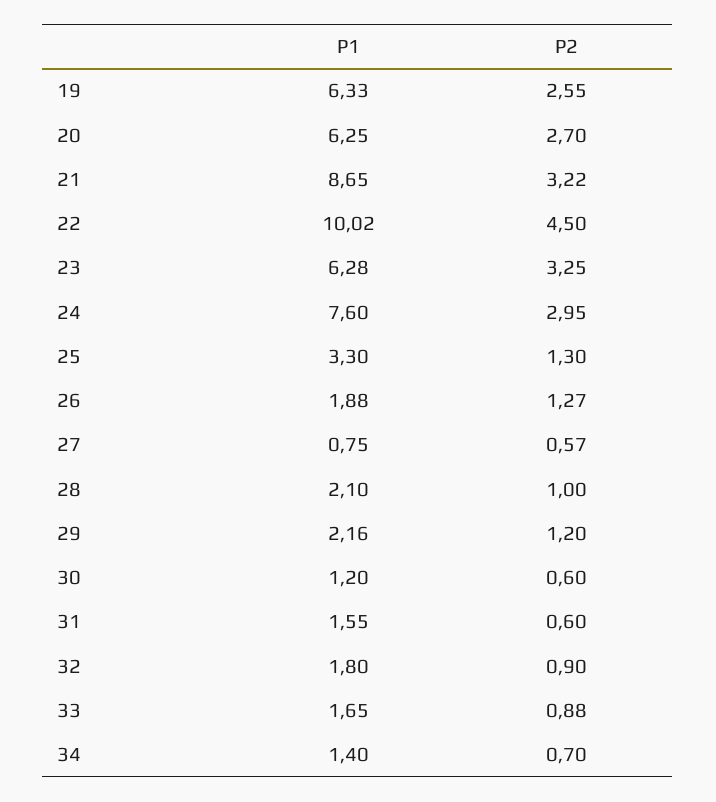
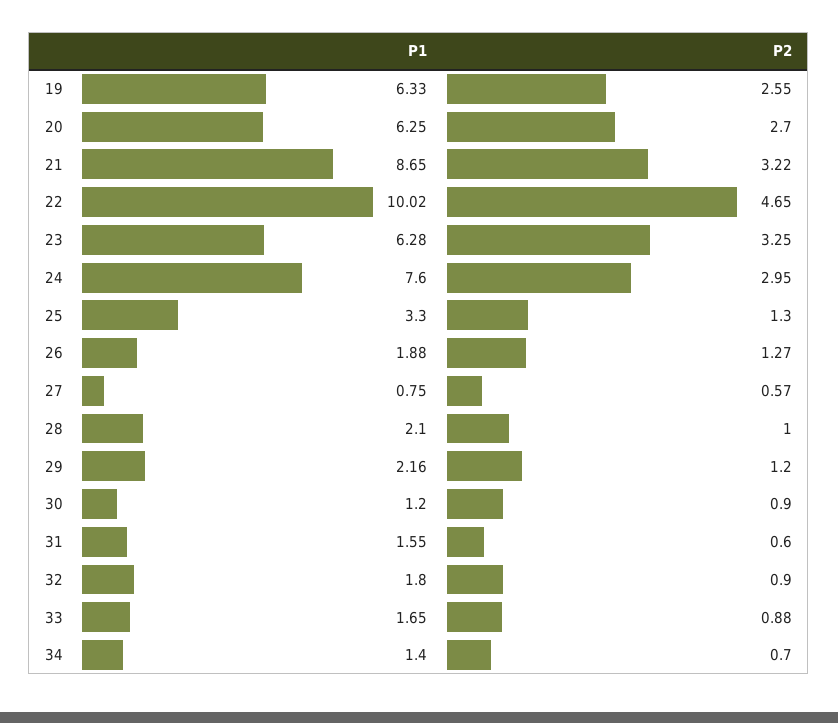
P2, 22: 4.5 -> 4.65
P2, 30: 0.6 -> 0.9

